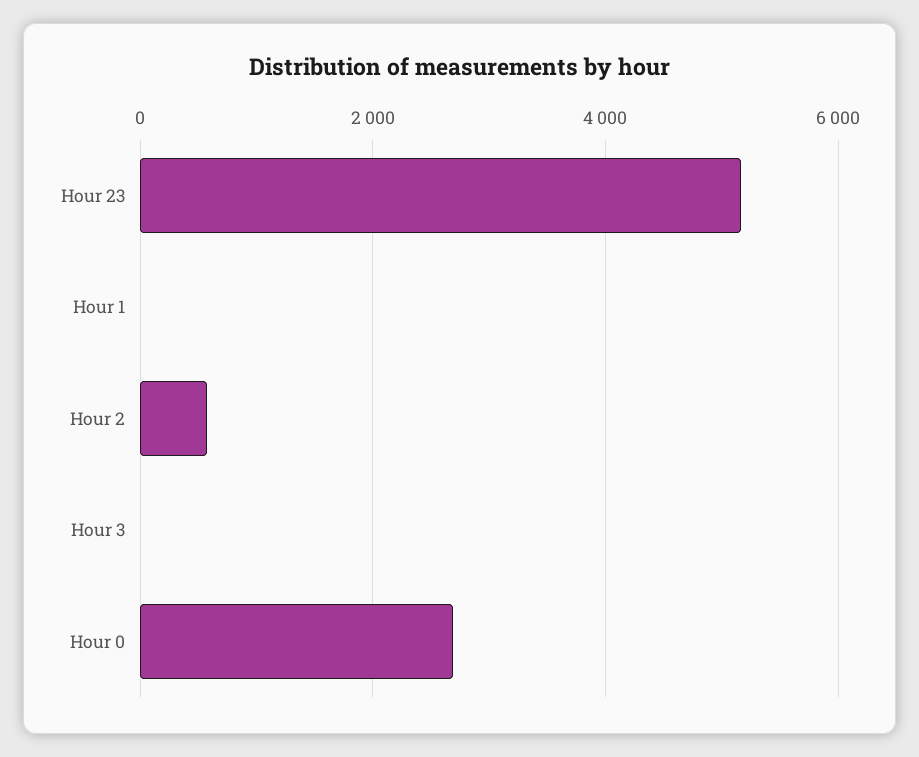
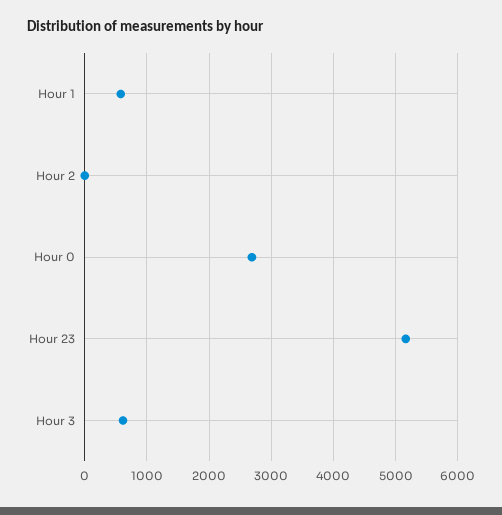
Hour 1: 0 -> 600
Hour 2: 600 -> 0
Hour 3: 0 -> 600

